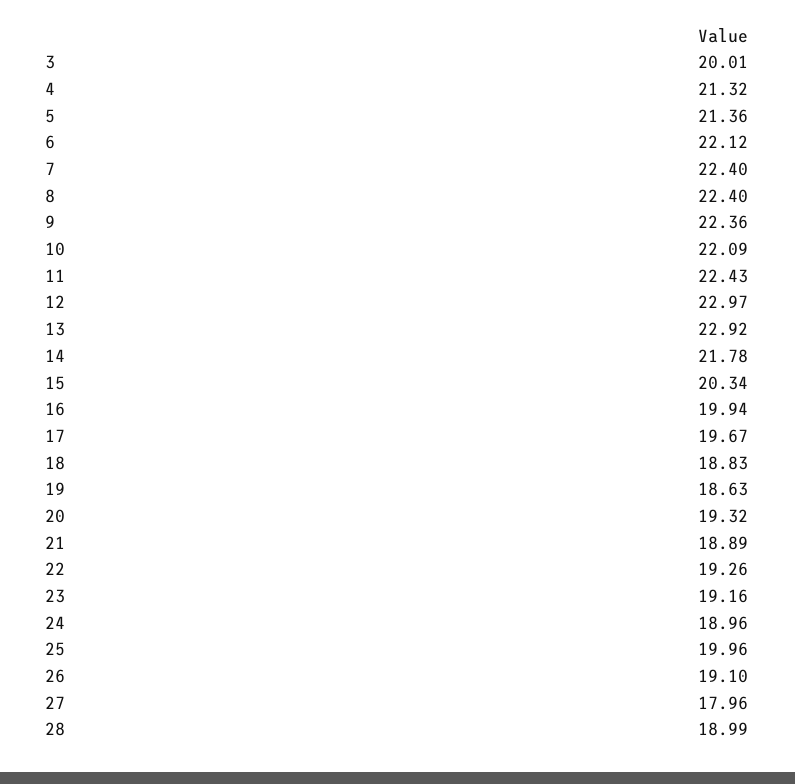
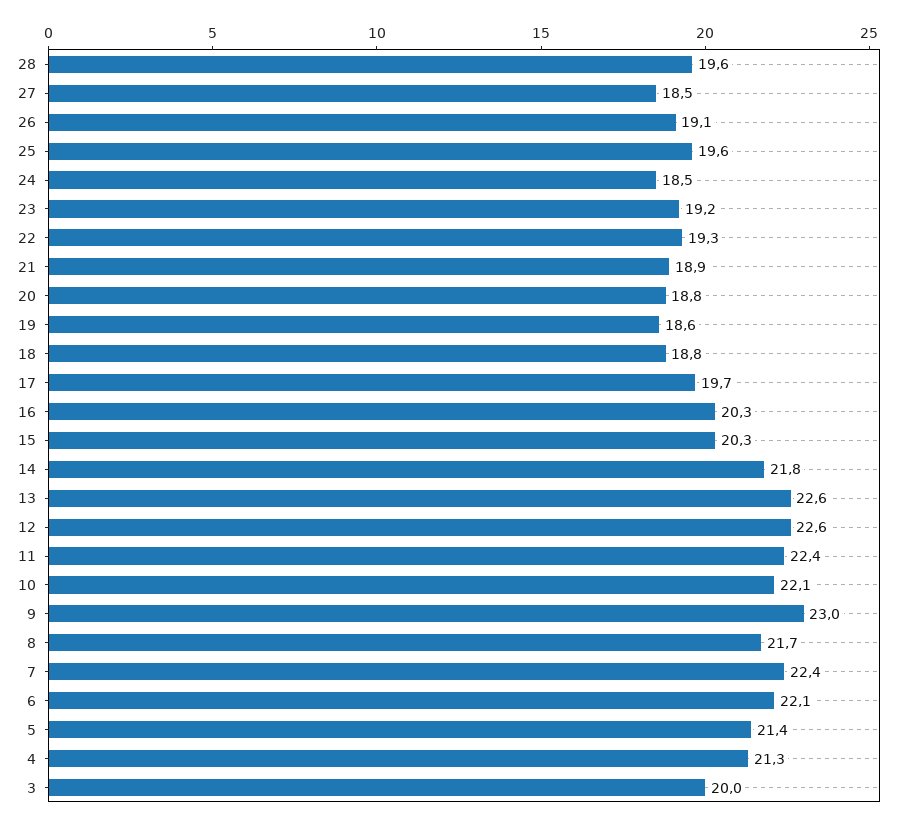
8: 22.4 -> 21.7
9: 22.36 -> 23
12: 22.97 -> 22.6
13: 22.92 -> 22.6
16: 19.94 -> 20.3
20: 19.32 -> 18.8
24: 18.96 -> 18.5
25: 19.96 -> 19.6
27: 17.96 -> 18.5
28: 18.99 -> 19.6

